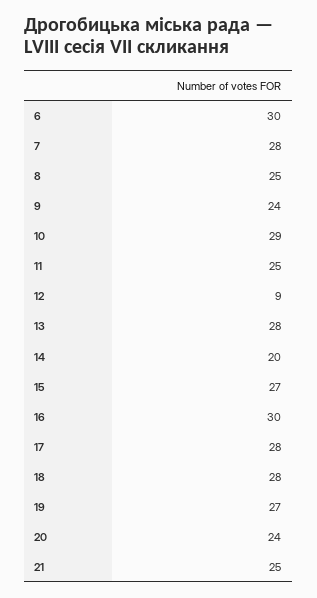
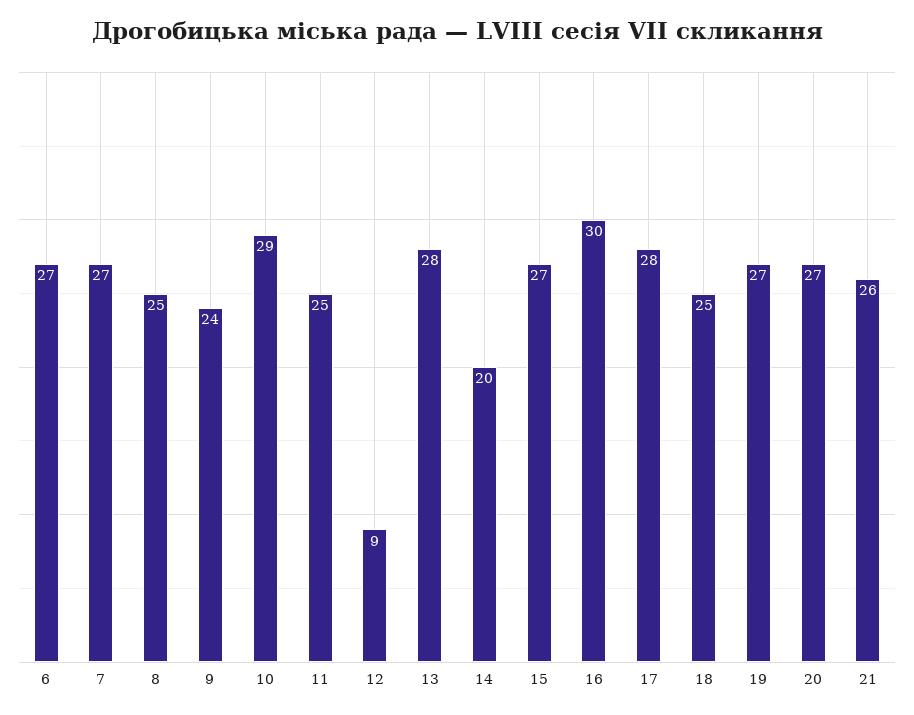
6: 30 -> 27
7: 28 -> 27
18: 28 -> 25
20: 24 -> 27
21: 25 -> 26

